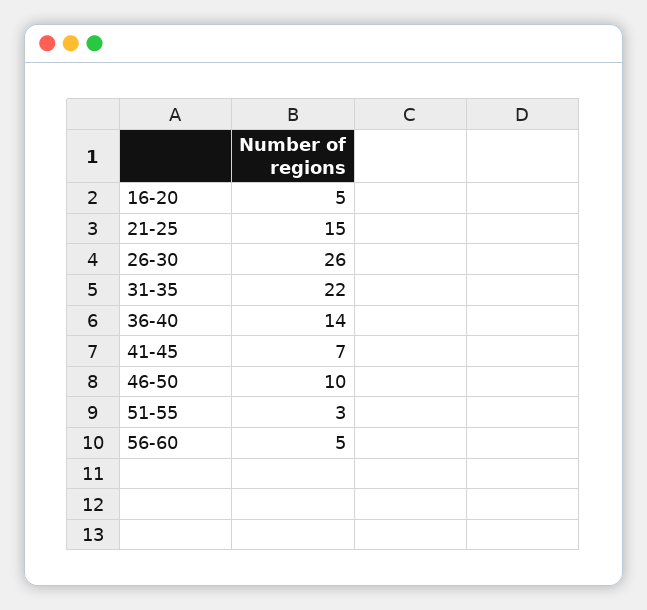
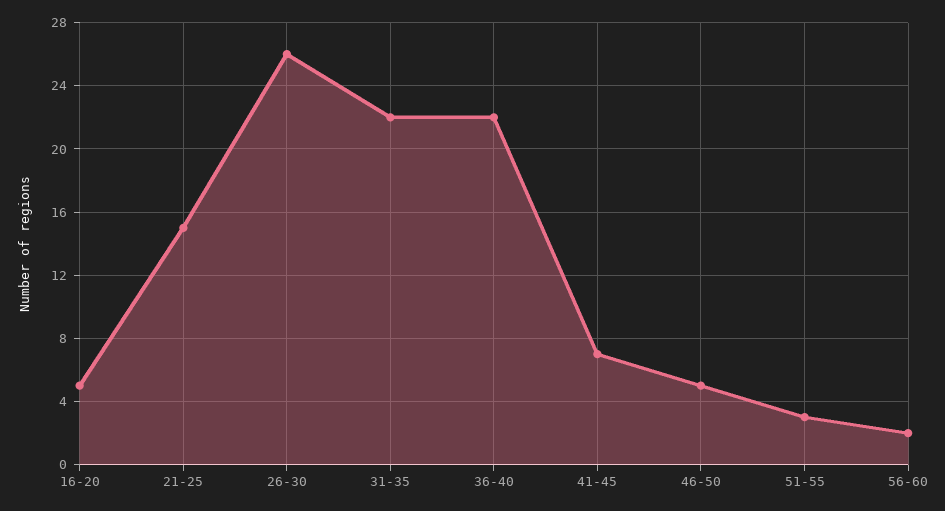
36-40: 14 -> 22
46-50: 10 -> 5
56-60: 5 -> 2

